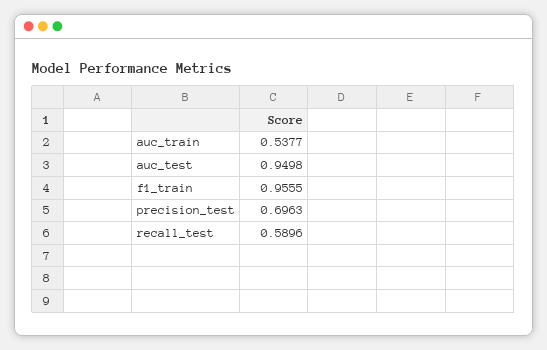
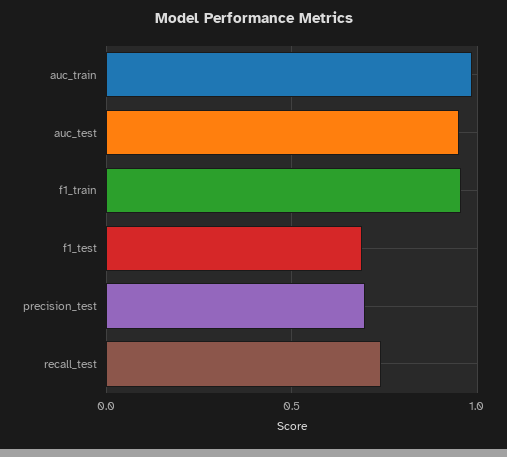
auc_train: 0.5377 -> 1
recall_test: 0.5896 -> 0.75
f1_test: none -> 0.7

